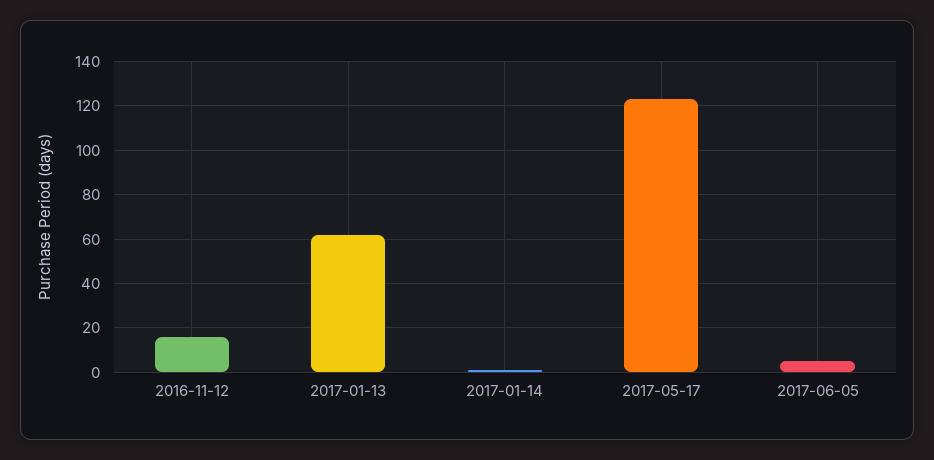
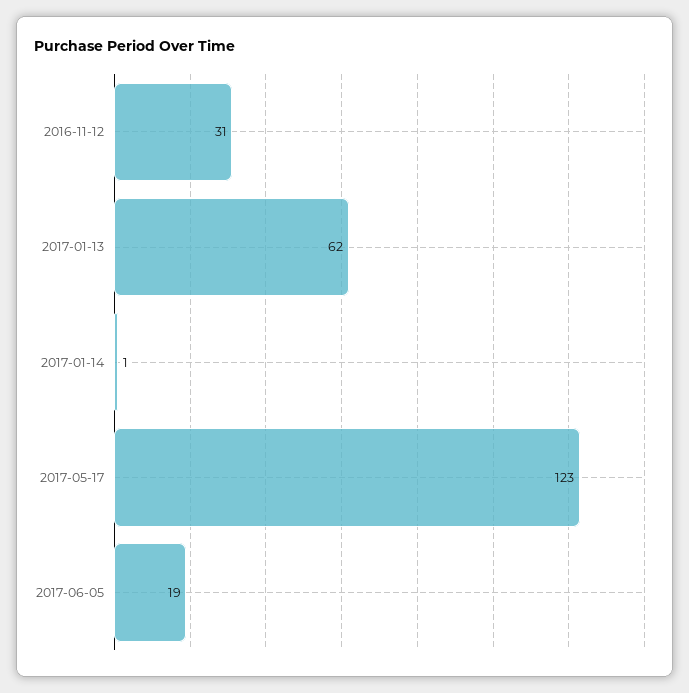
2016-11-12: 15 -> 31
2017-06-05: 5 -> 19

